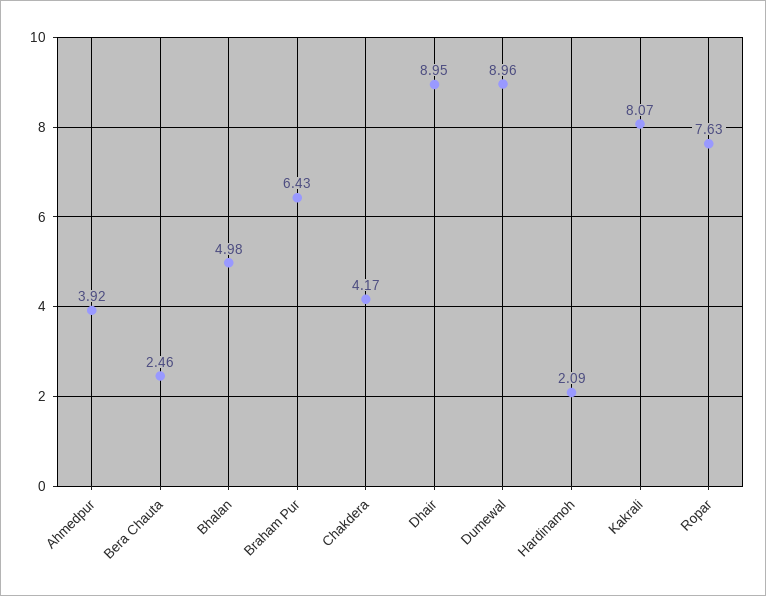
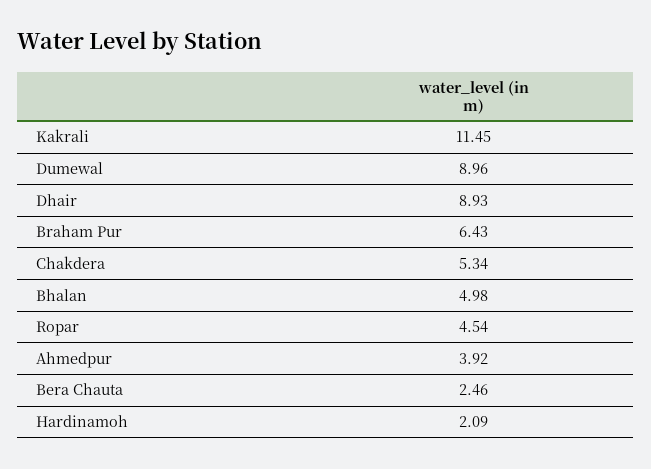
Chakdera: 4.17 -> 5.34
Dhair: 8.95 -> 8.93
Kakrali: 8.07 -> 11.45
Ropar: 7.63 -> 4.54

